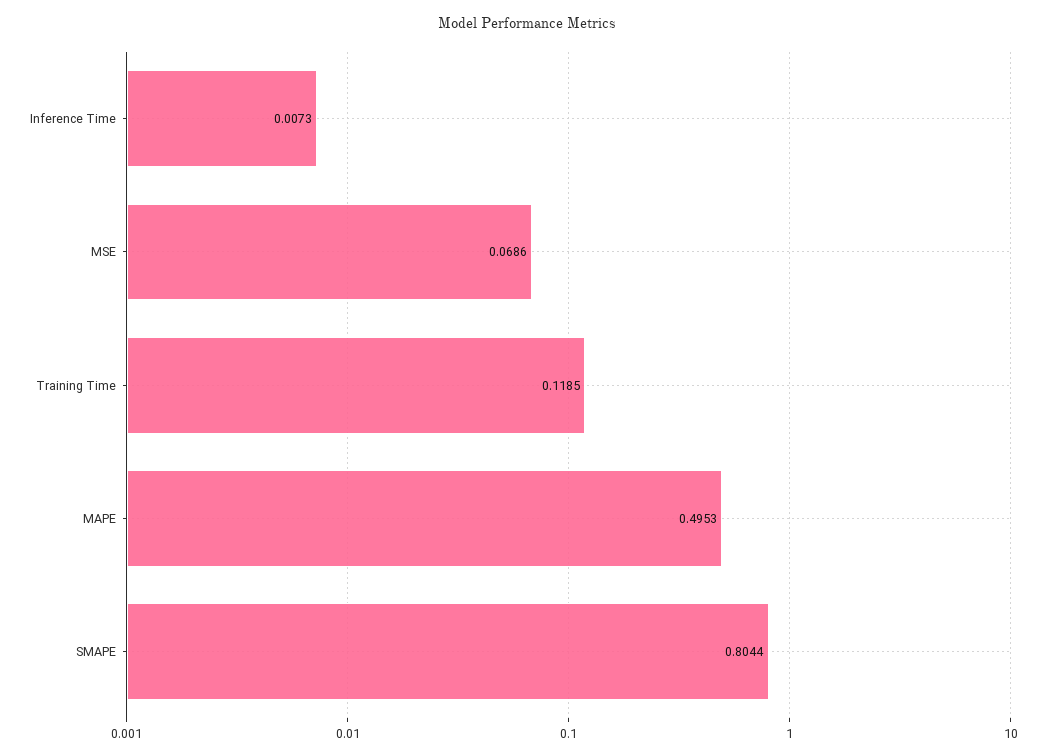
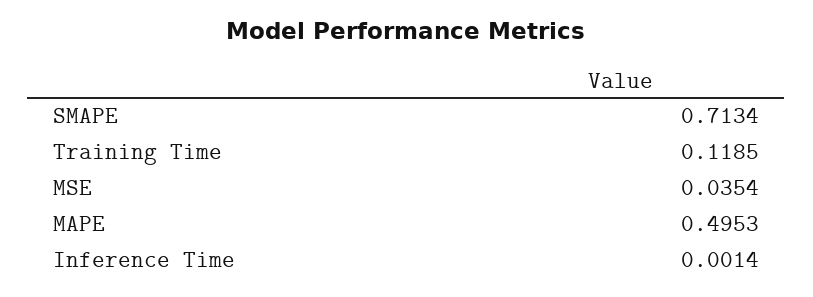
Inference Time: 0.0073 -> 0.0014
MSE: 0.0686 -> 0.0354
SMAPE: 0.8044 -> 0.7134

